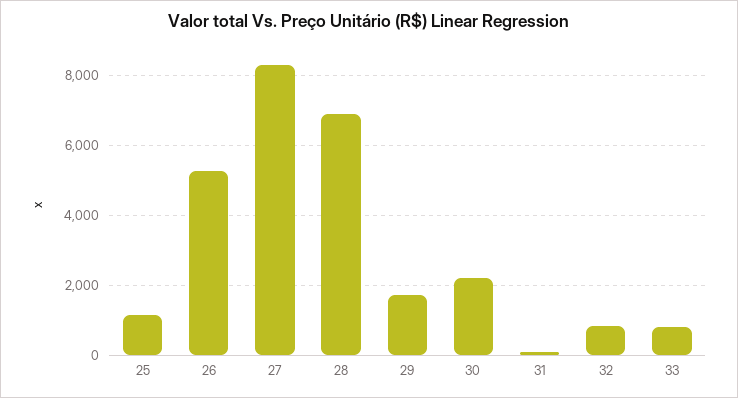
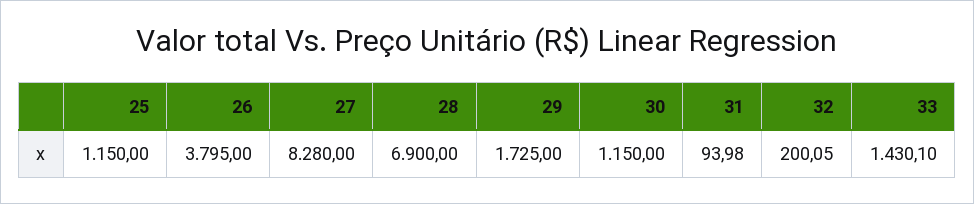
26: 5200 -> 3795
30: 2200 -> 1150
32: 800 -> 200.05
33: 800 -> 1430.1

